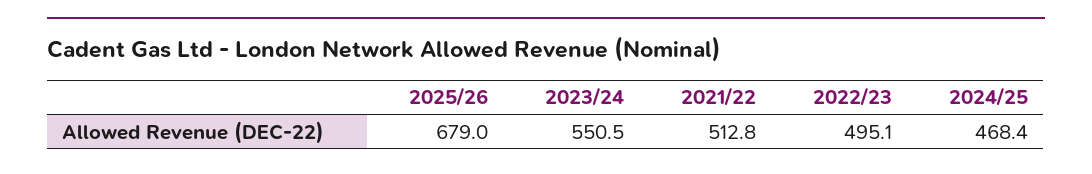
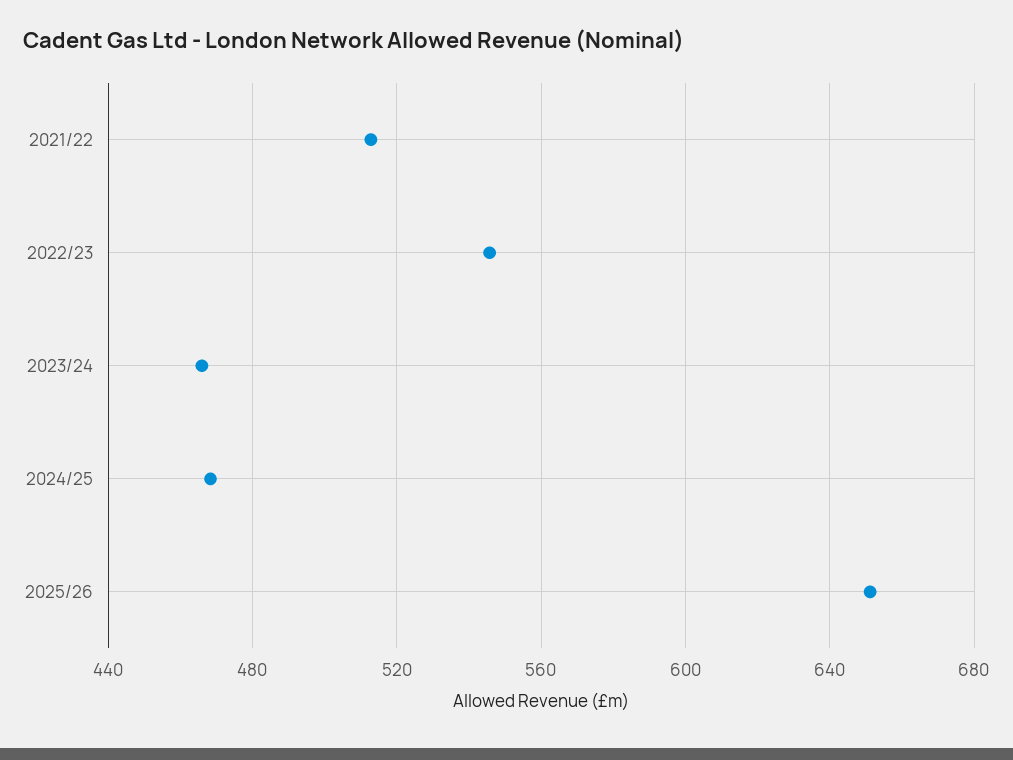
2025/26: 679 -> 650
2023/24: 550.5 -> 465
2022/23: 495.1 -> 545

